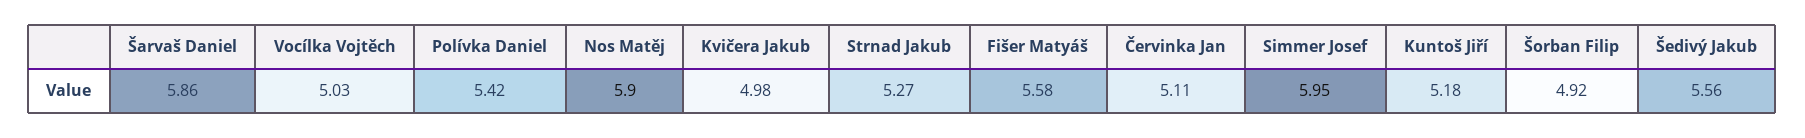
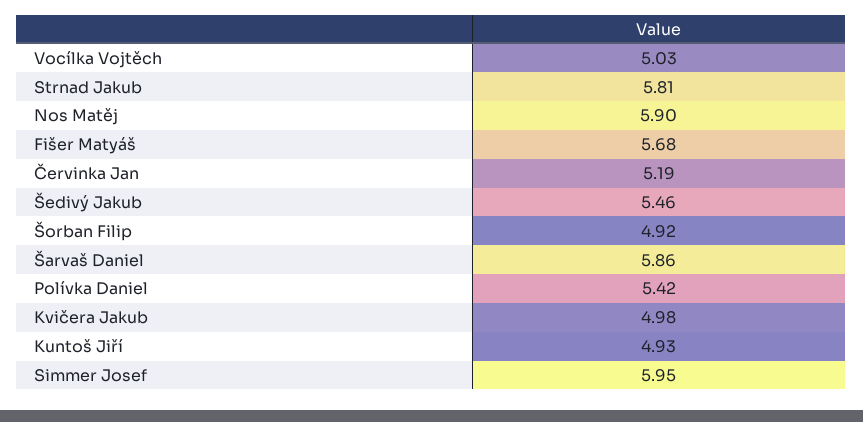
Strnad Jakub: 5.27 -> 5.81
Fišer Matyáš: 5.58 -> 5.68
Červinka Jan: 5.11 -> 5.19
Kuntoš Jiří: 5.18 -> 4.93
Šedivý Jakub: 5.56 -> 5.46

